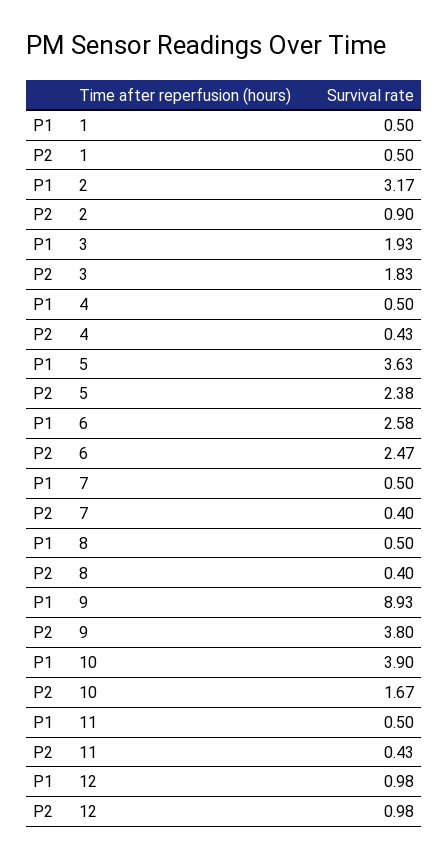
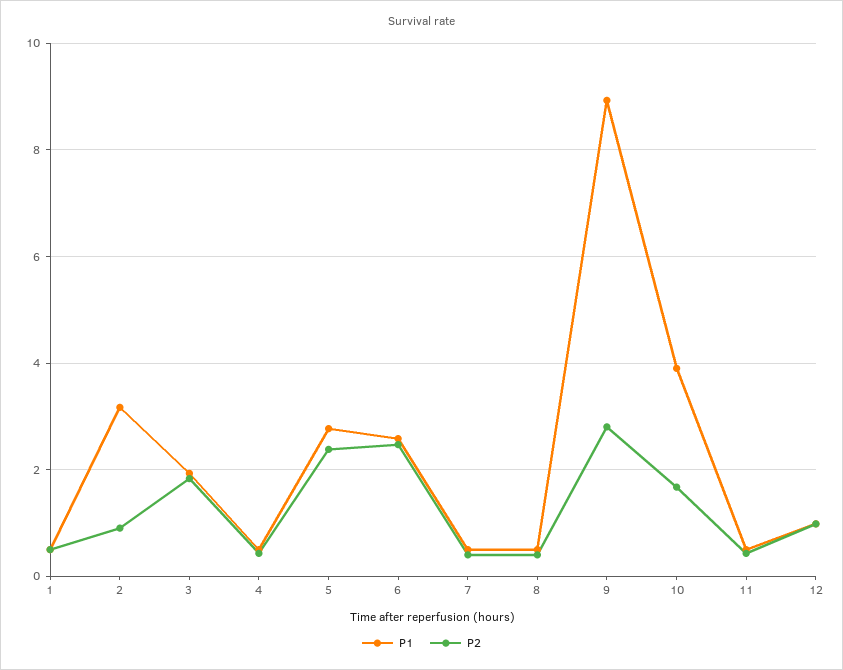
P1, 5: 3.63 -> 2.8
P2, 9: 3.8 -> 2.8

